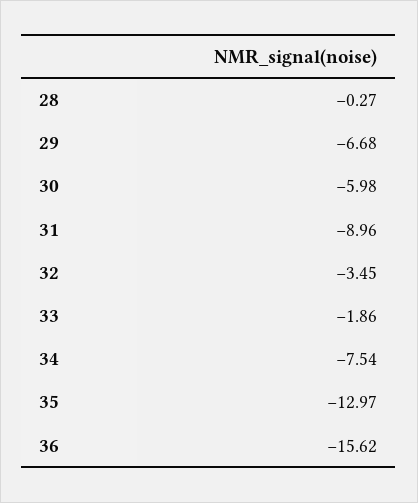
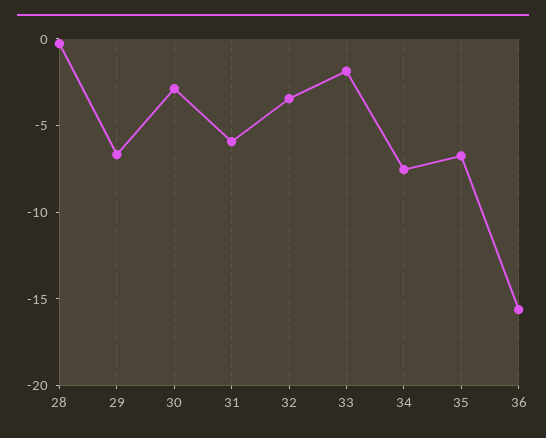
30: -5.98 -> -3
31: -8.96 -> -6
35: -12.97 -> -7

